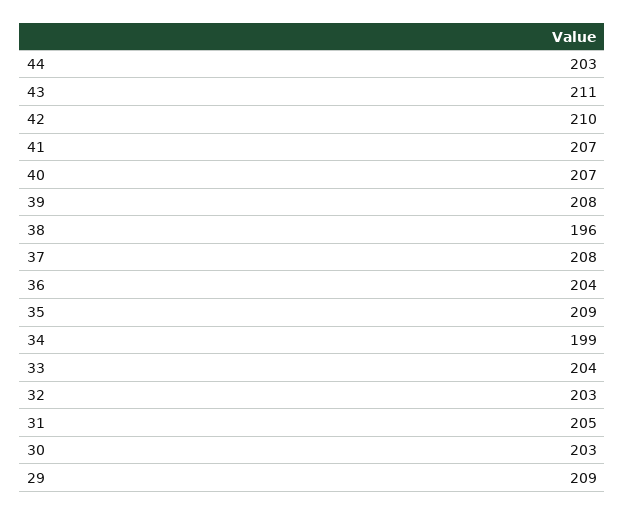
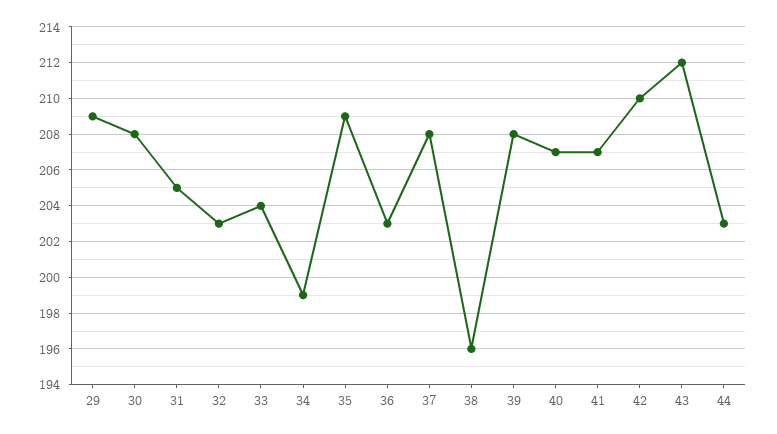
43: 211 -> 212
36: 204 -> 203
30: 203 -> 208

